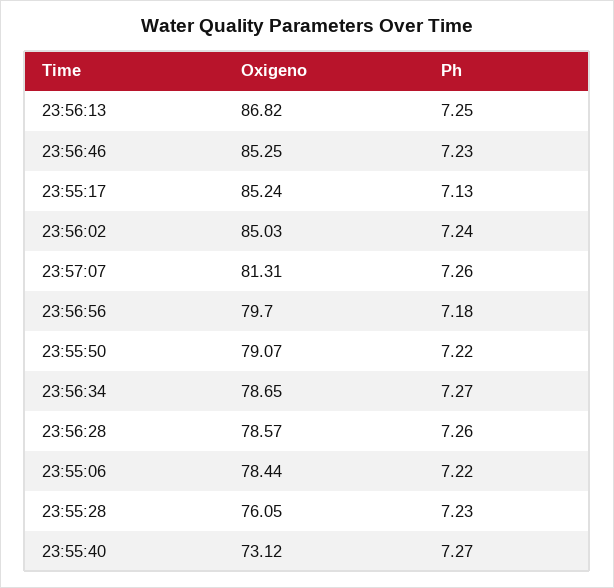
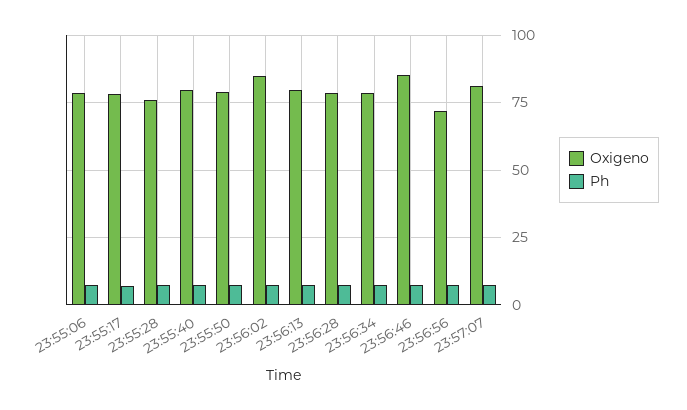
Oxigeno, 23:56:13: 86.82 -> 80
Oxigeno, 23:55:17: 85.24 -> 77.5
Oxigeno, 23:56:56: 79.7 -> 72.5
Oxigeno, 23:55:40: 73.12 -> 80

